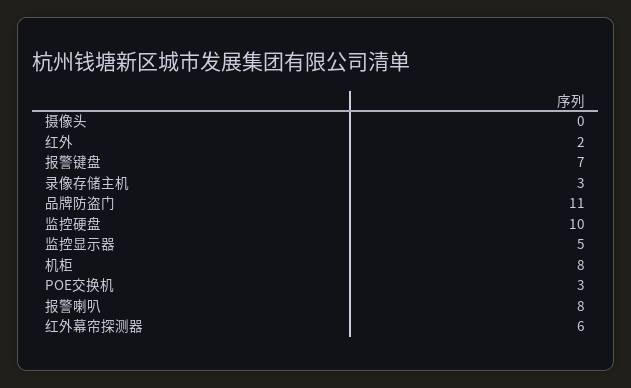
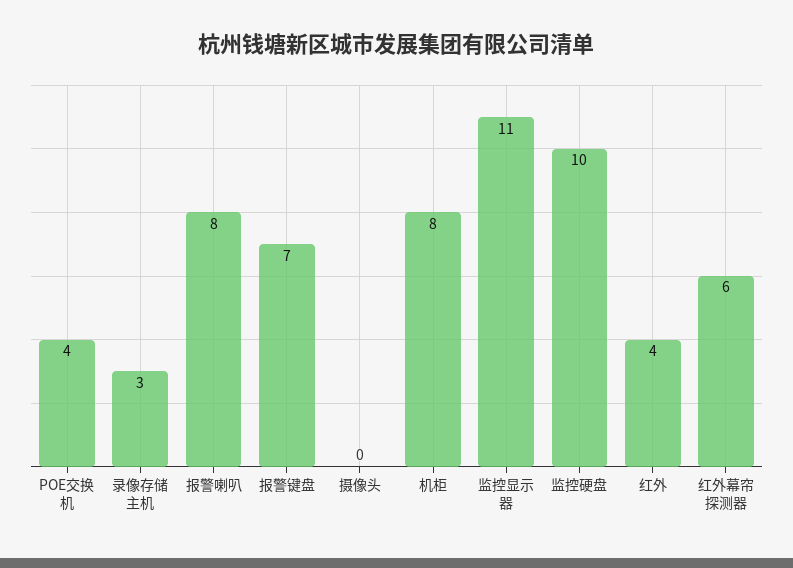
红外: 2 -> 4
品牌防盗门: 11 -> none
监控显示器: 5 -> 11
POE交换机: 3 -> 4

